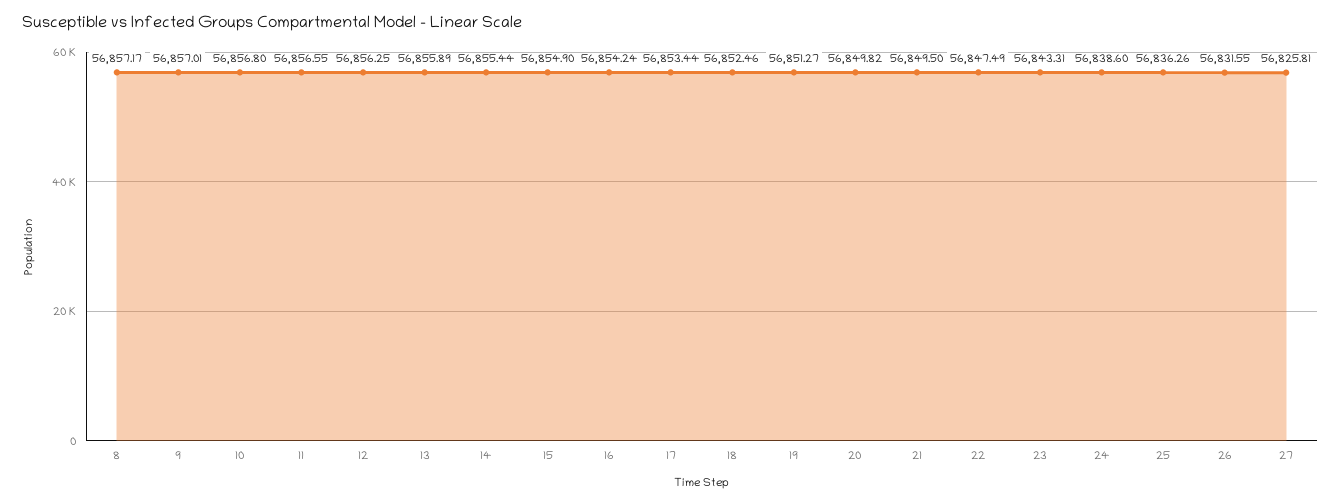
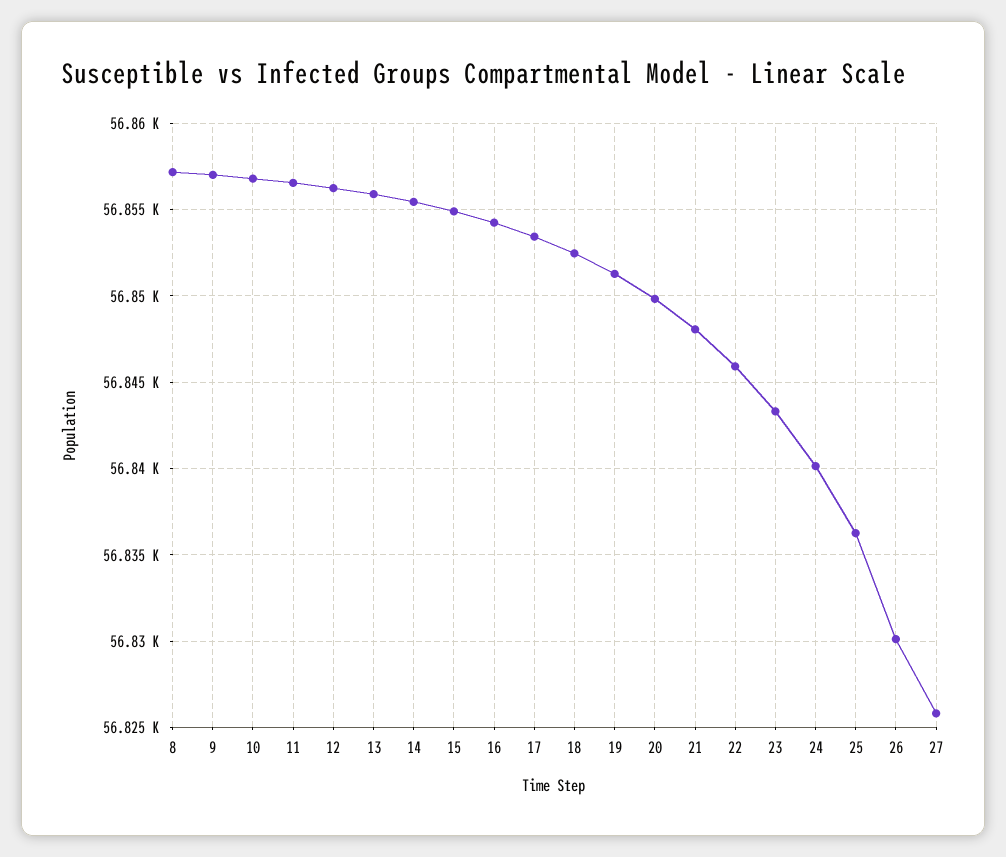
21: 56849.5 -> 56848
22: 56847.49 -> 56846
24: 56838.6 -> 56840
26: 56831.55 -> 56830

